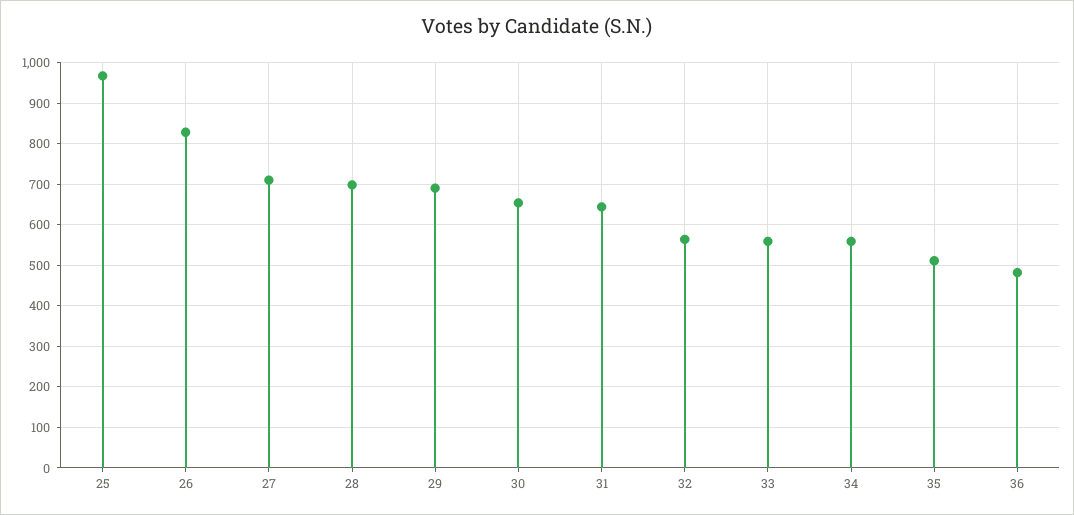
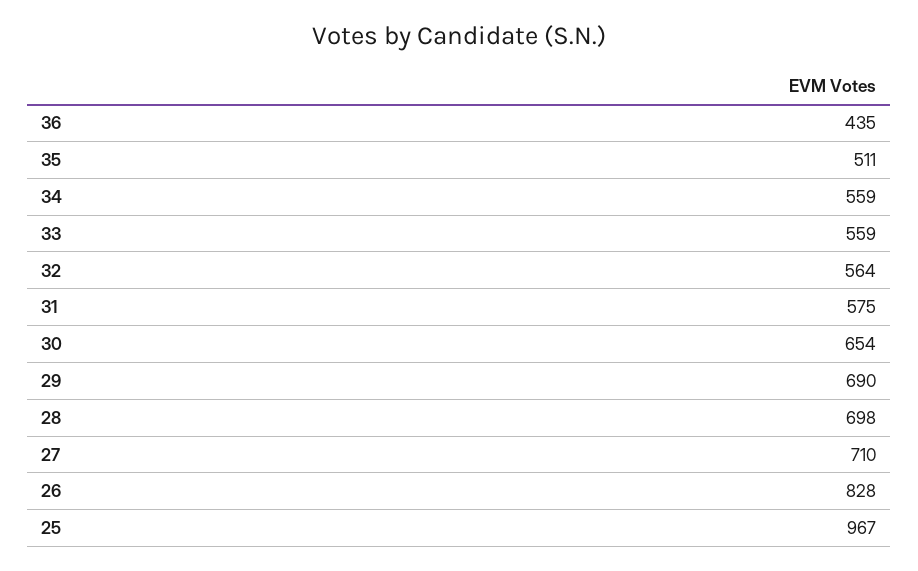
31: 640 -> 575
36: 480 -> 435

